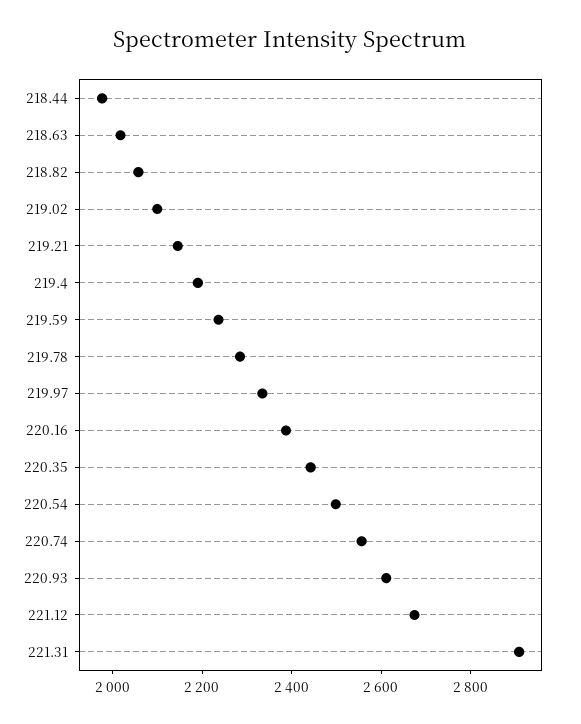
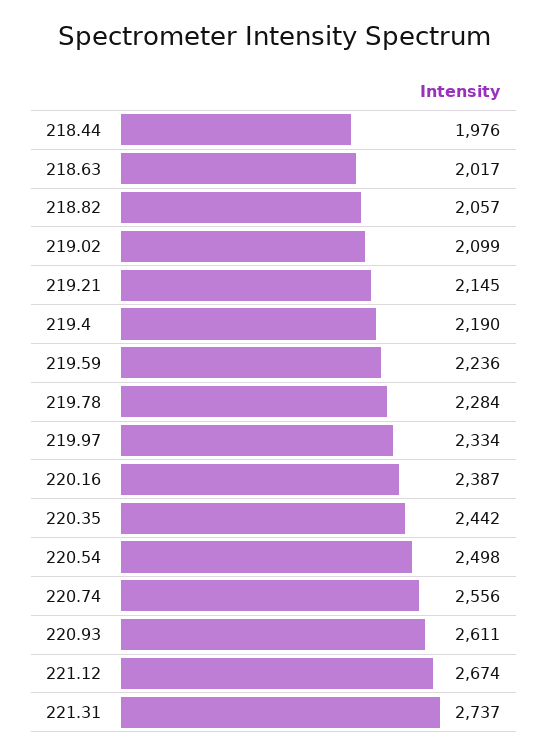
221.31: 2900 -> 2737

